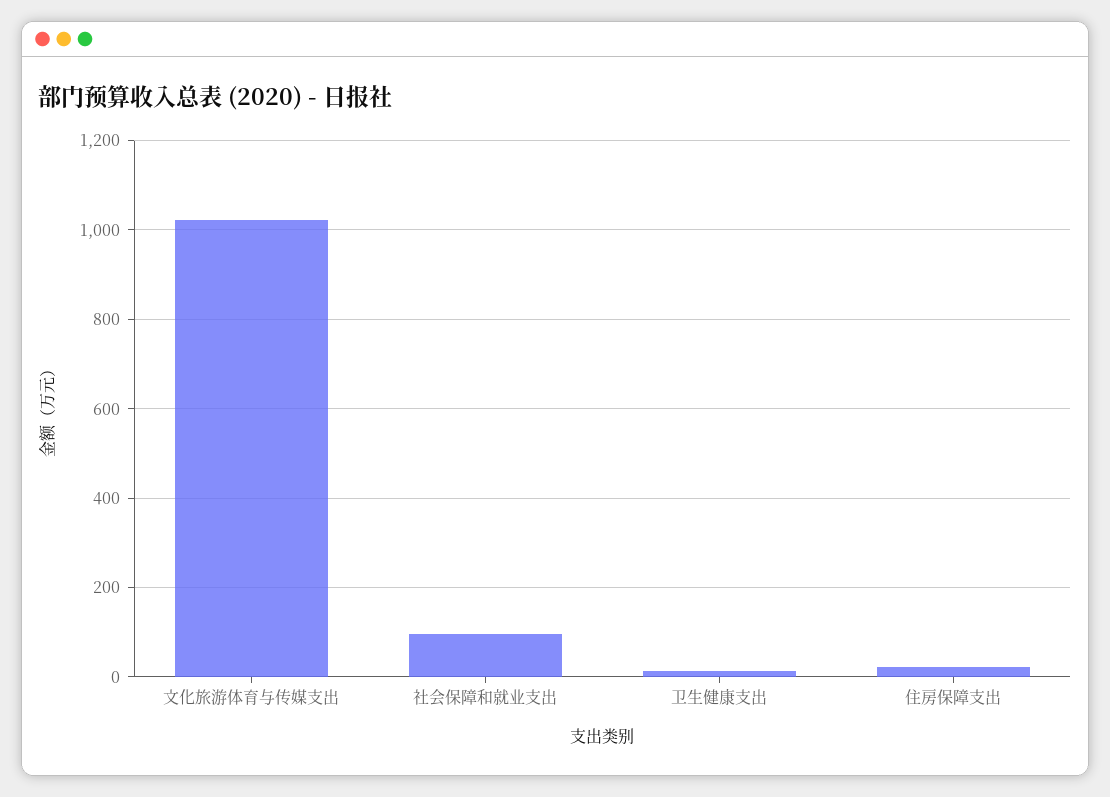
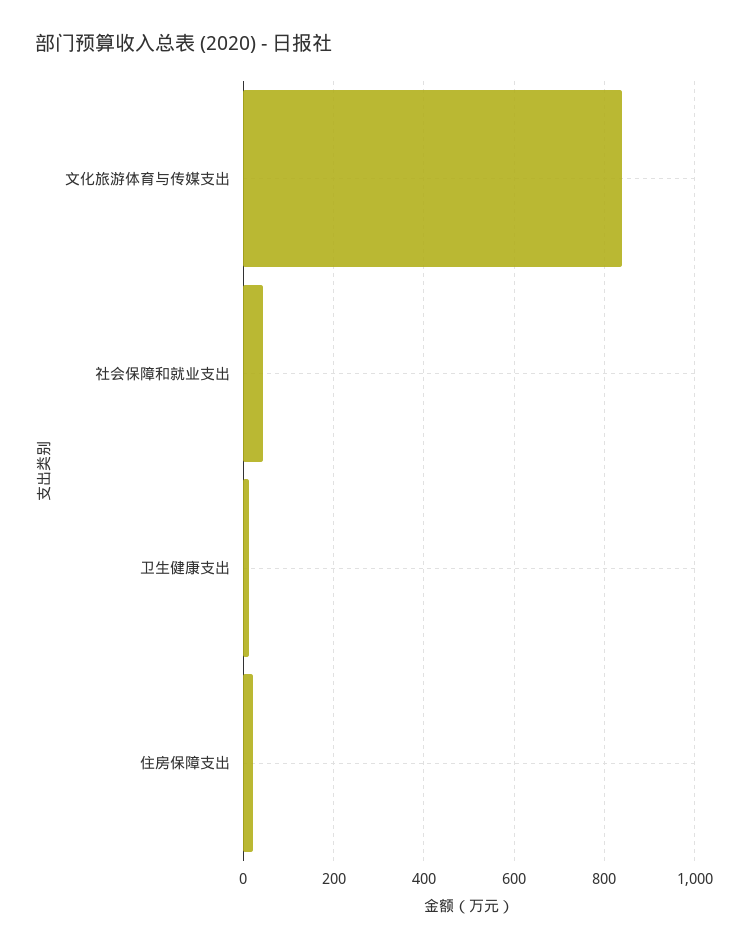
文化旅游体育与传媒支出: 1020 -> 840
社会保障和就业支出: 100 -> 40

